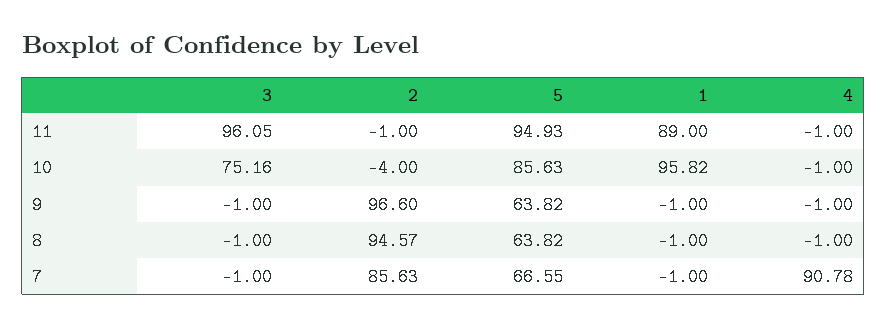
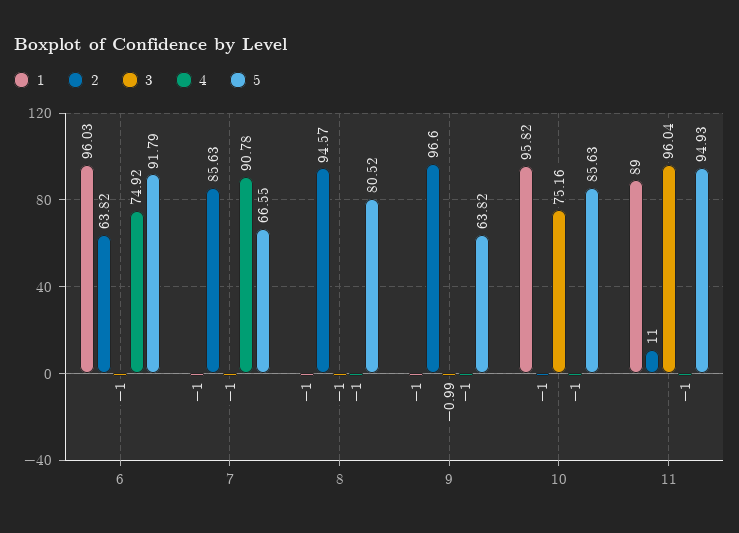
3, 11: 96.05 -> 96.04
2, 11: -1 -> 11
2, 10: -4 -> -1
3, 9: -1 -> -0.99
5, 8: 63.82 -> 80.52
1, 6: none -> 96.03
2, 6: none -> 63.82
3, 6: none -> -1
4, 6: none -> 74.92
5, 6: none -> 91.79

